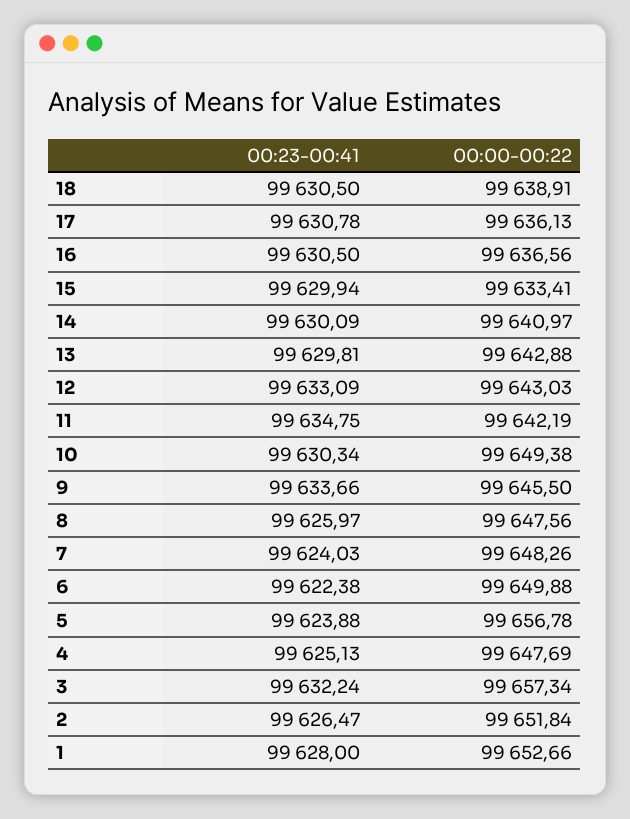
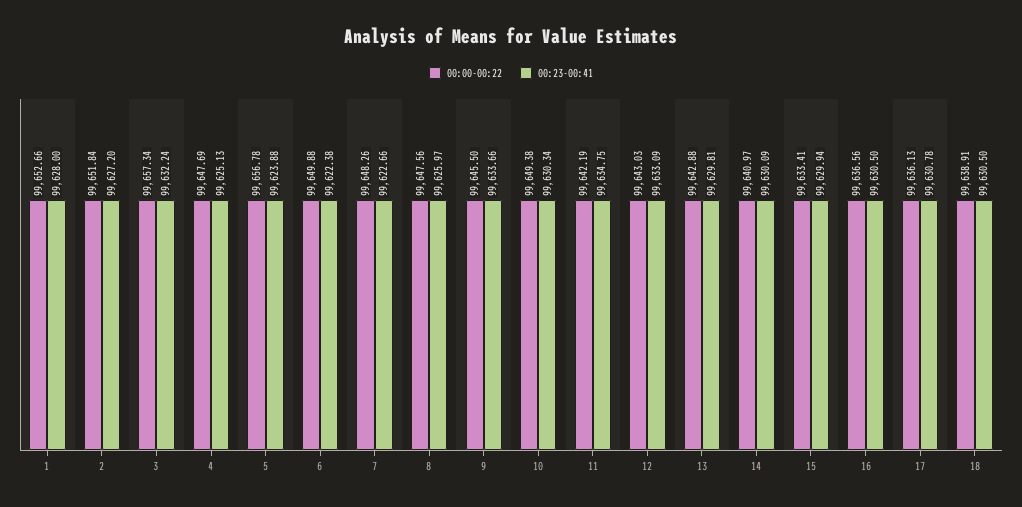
00:23-00:41, 7: 99624.03 -> 99622.66
00:23-00:41, 2: 99626.47 -> 99627.2

